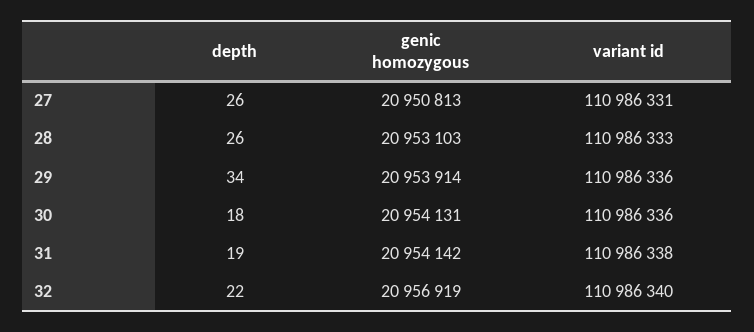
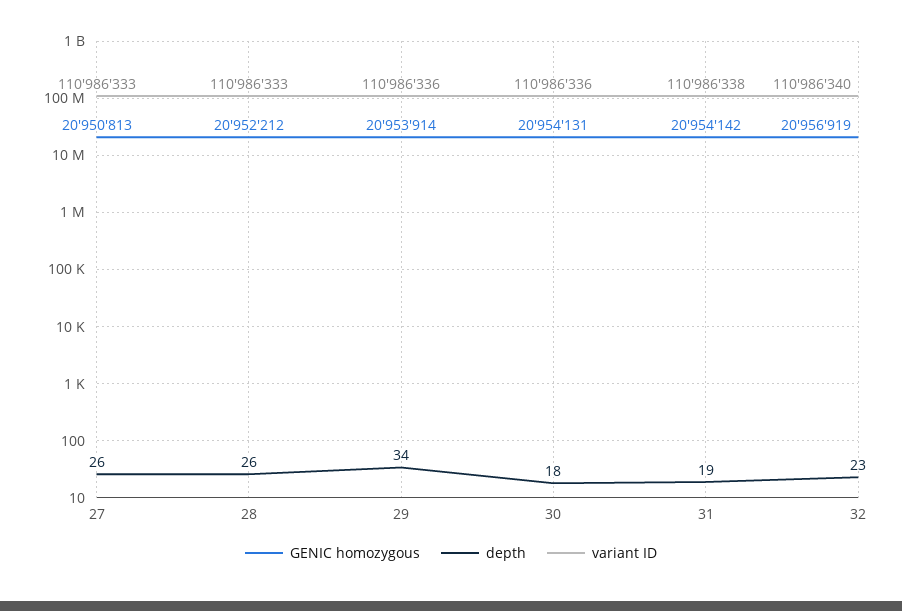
variant id, 27: 110986331 -> 110986333
genic homozygous, 28: 20953103 -> 20952212
depth, 32: 22 -> 23

